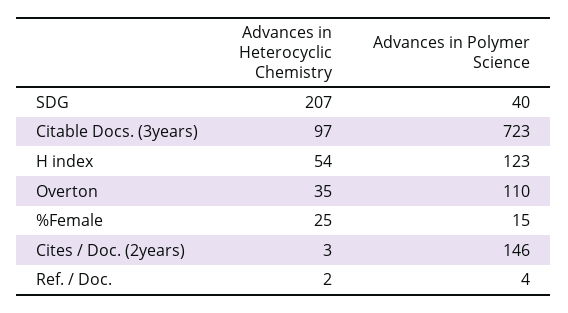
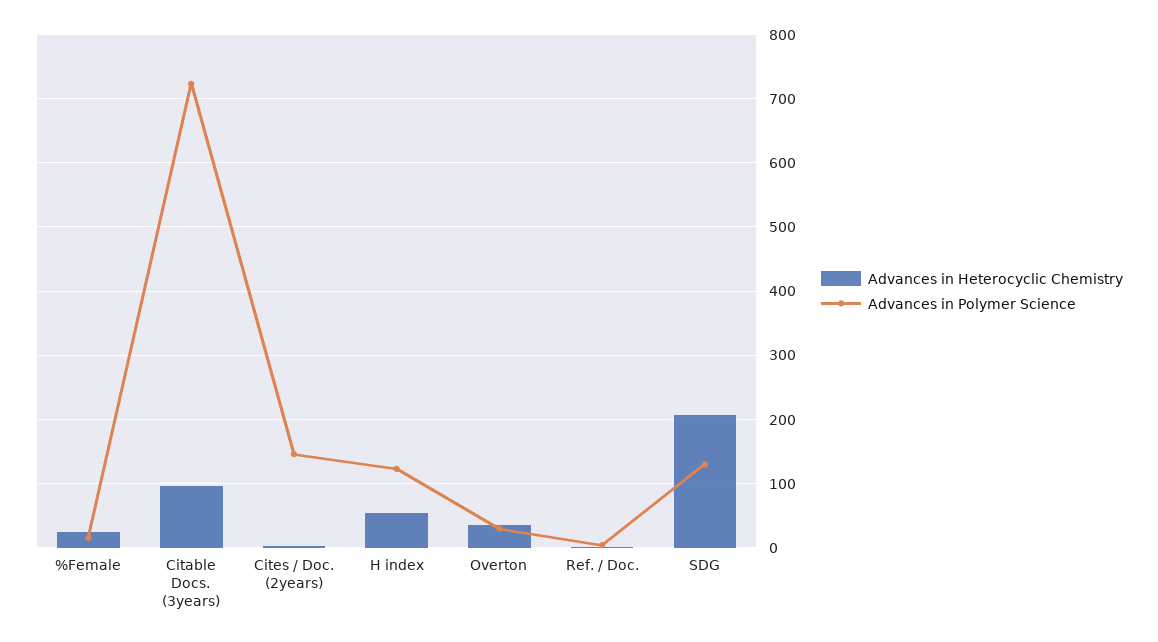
Advances in Polymer Science, SDG: 40 -> 130
Advances in Polymer Science, Overton: 110 -> 30

